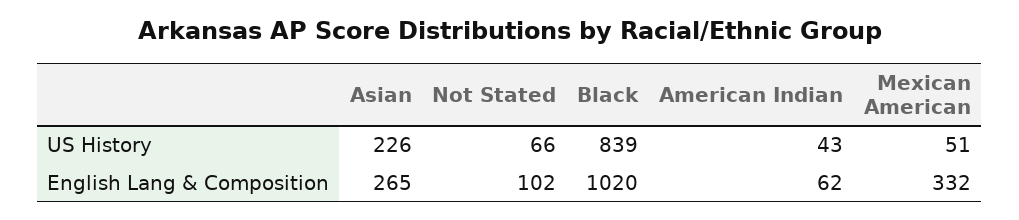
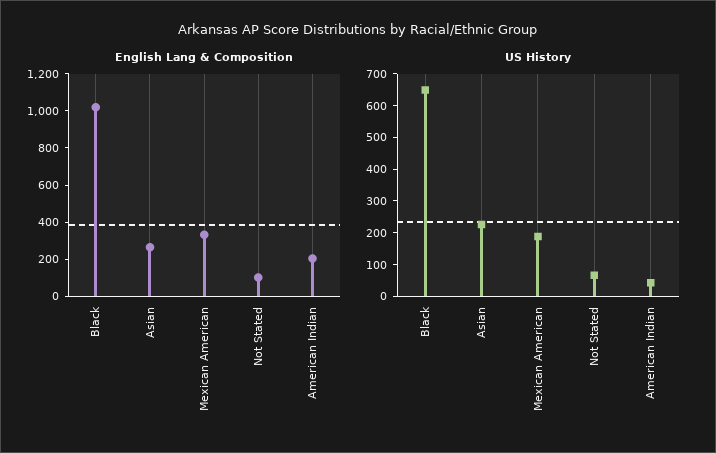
US History, Black: 839 -> 650
US History, Mexican American: 51 -> 200
English Lang & Composition, American Indian: 62 -> 200

